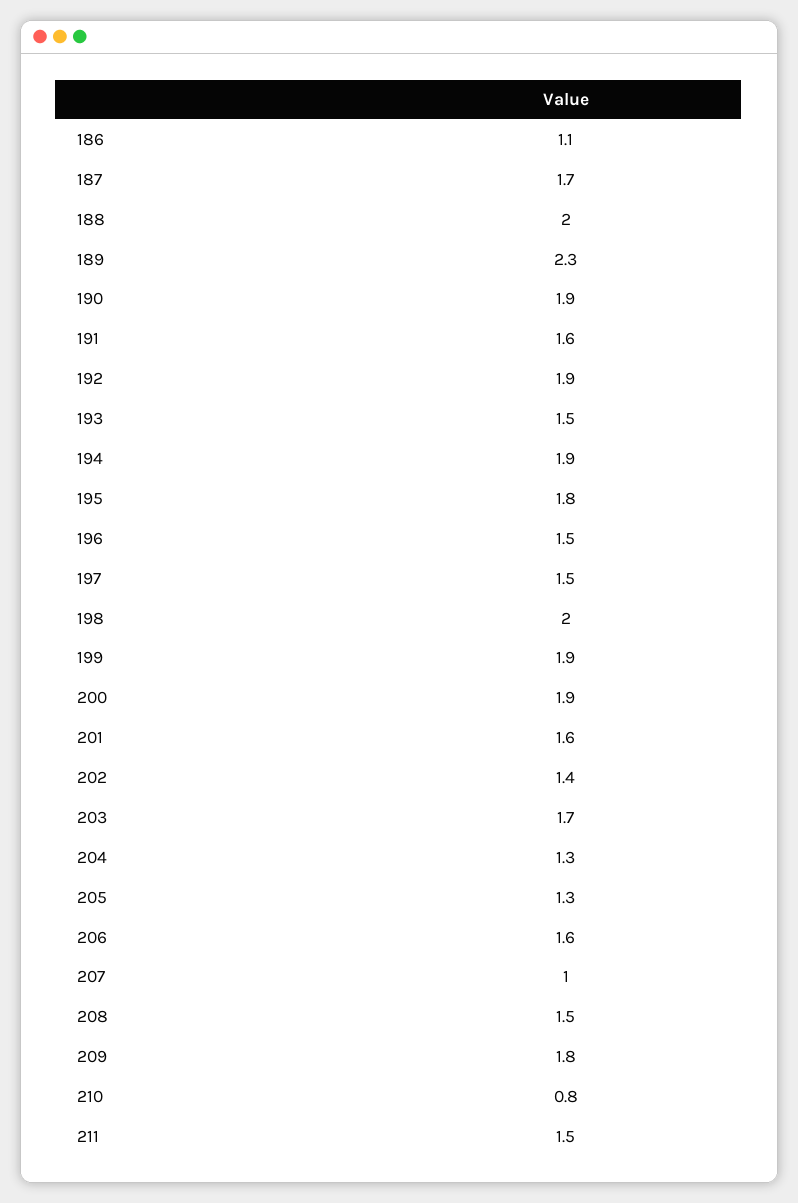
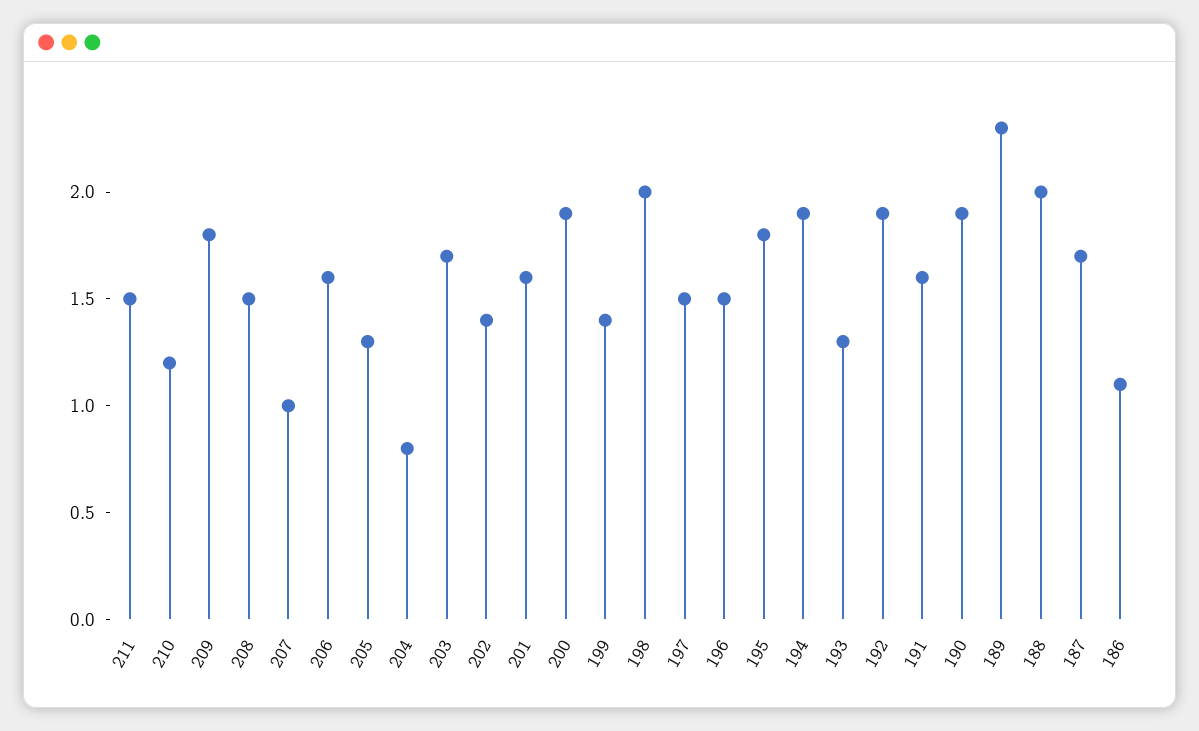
193: 1.5 -> 1.3
199: 1.9 -> 1.4
204: 1.3 -> 0.8
210: 0.8 -> 1.2

